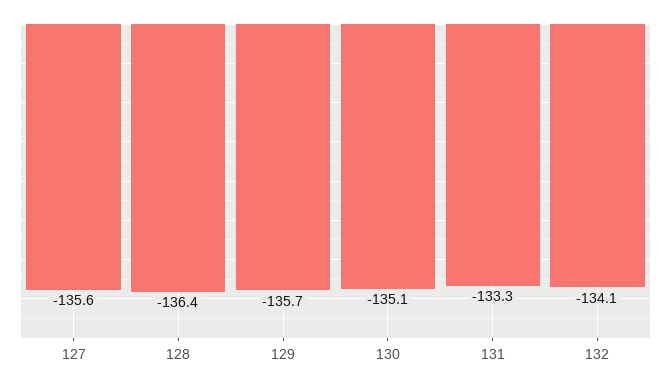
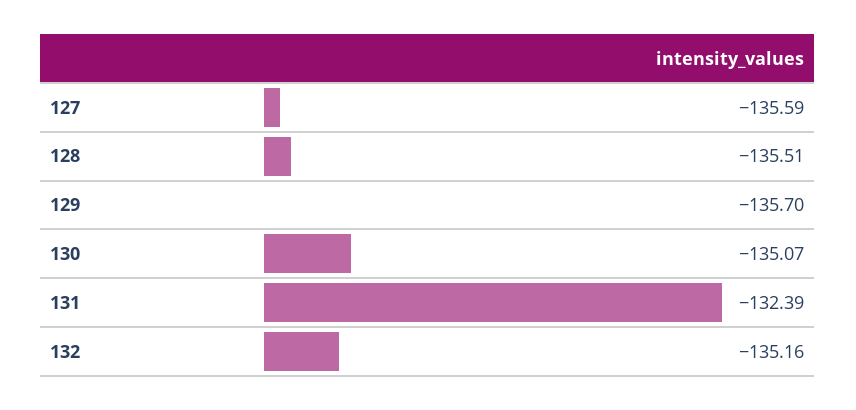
128: -136.4 -> -135.51
131: -133.3 -> -132.39
132: -134.1 -> -135.16

